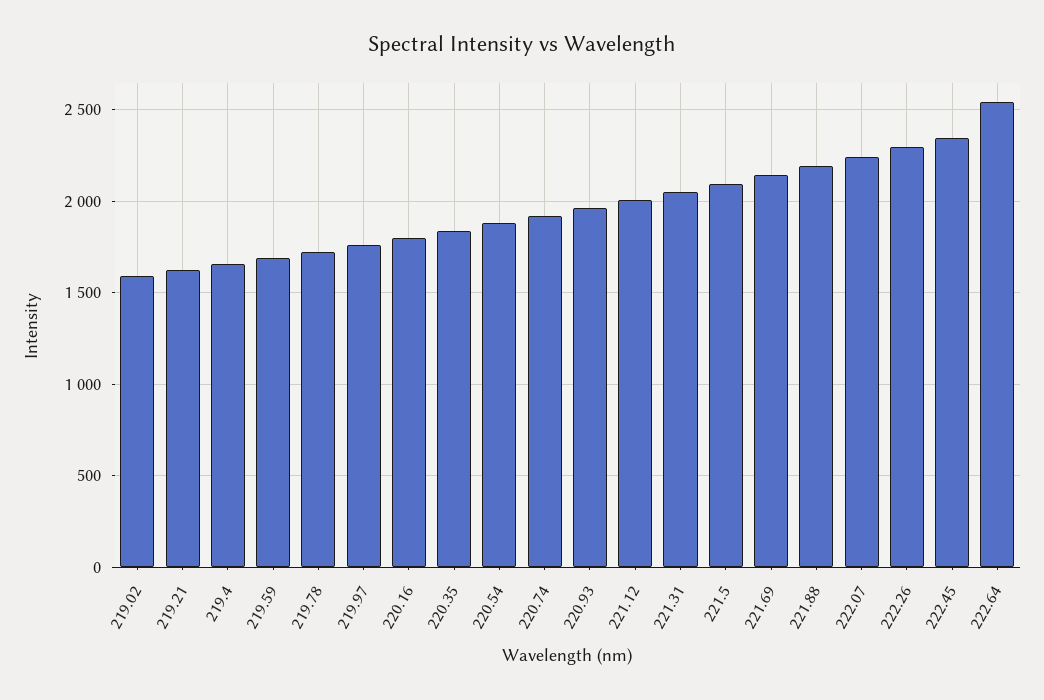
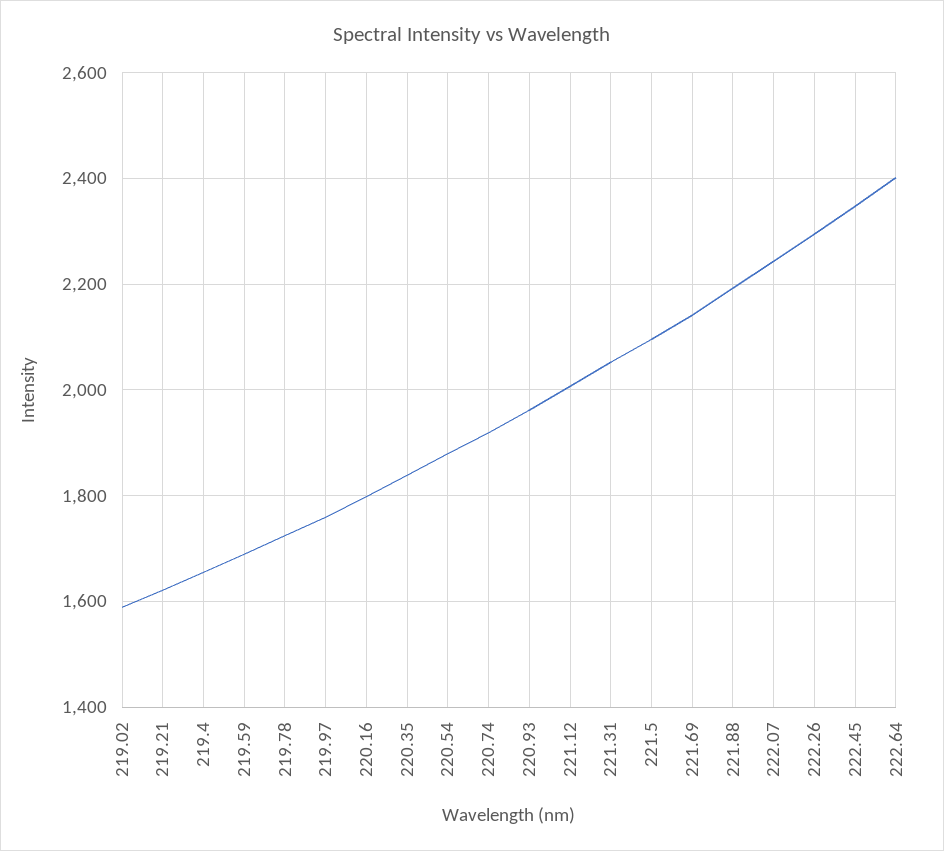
222.64: 2550 -> 2400

